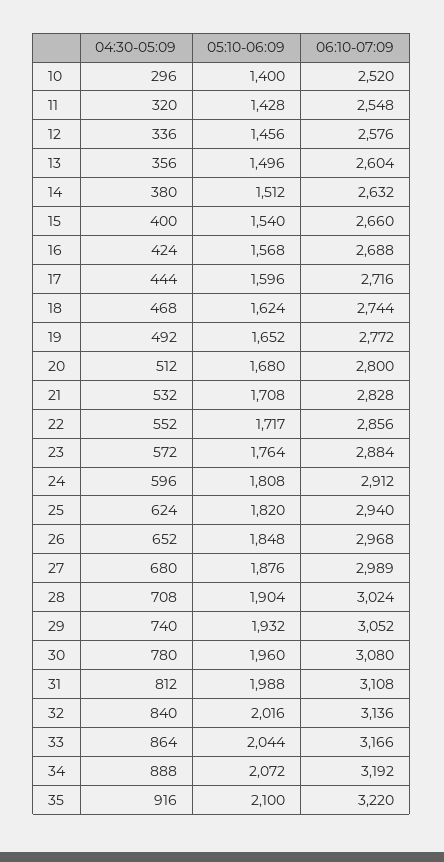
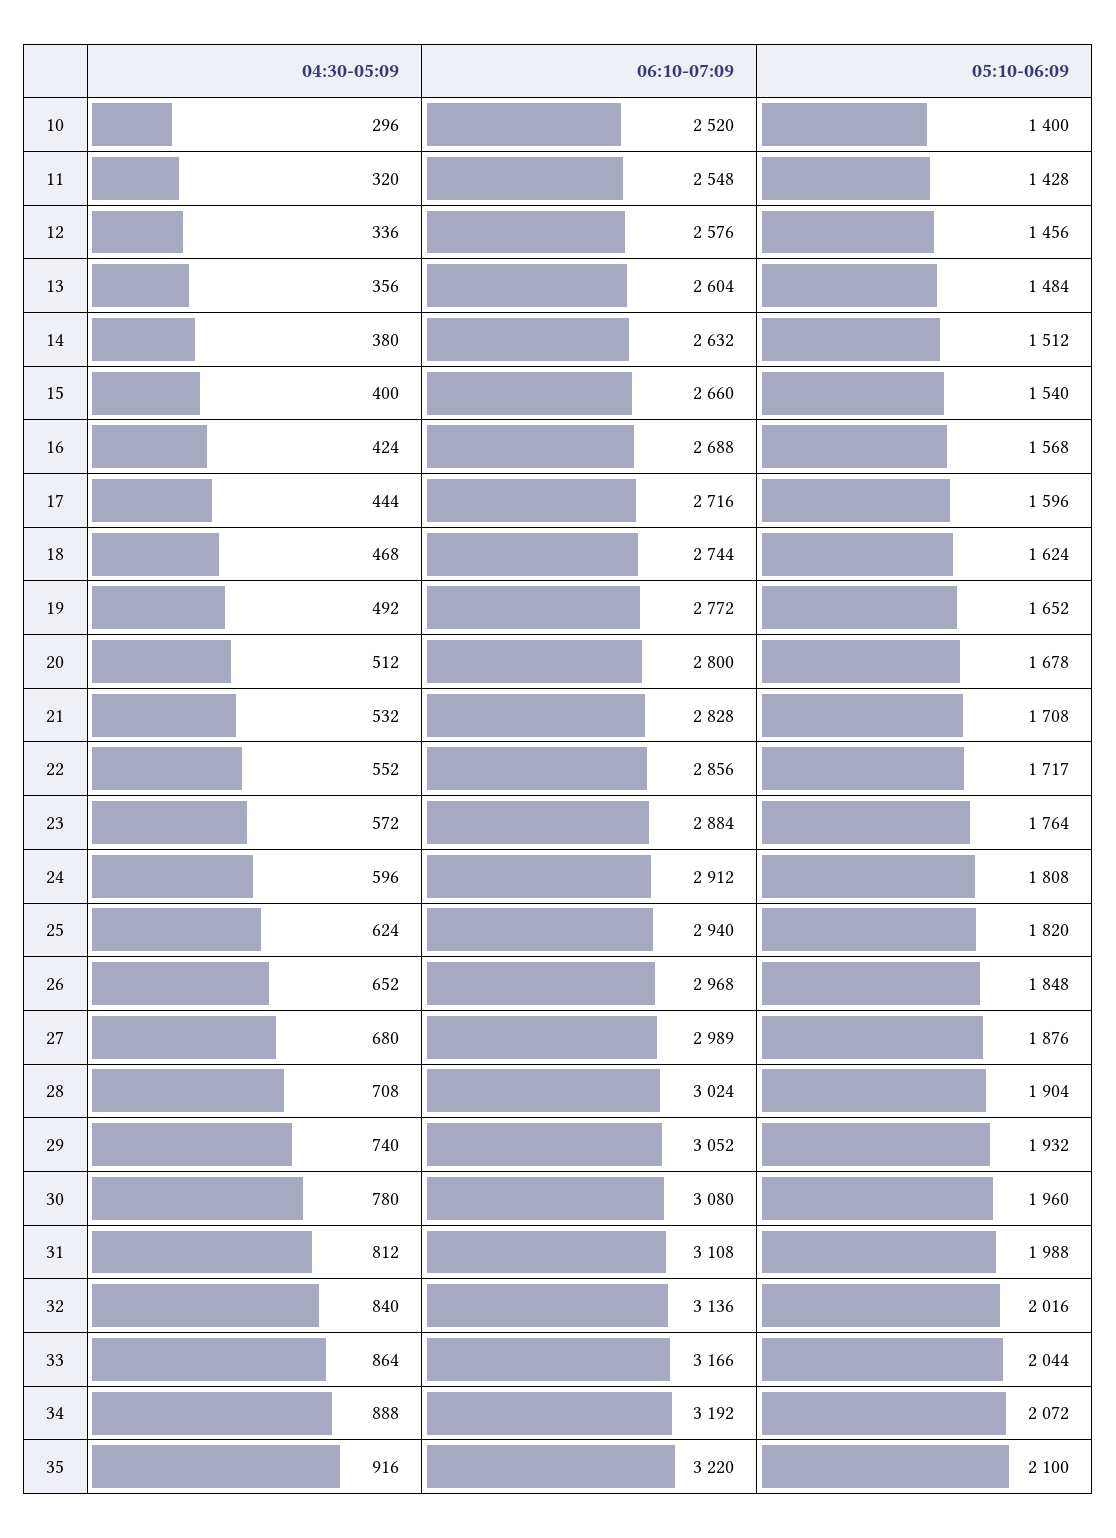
05:10-06:09, 13: 1496 -> 1484
05:10-06:09, 20: 1680 -> 1678

